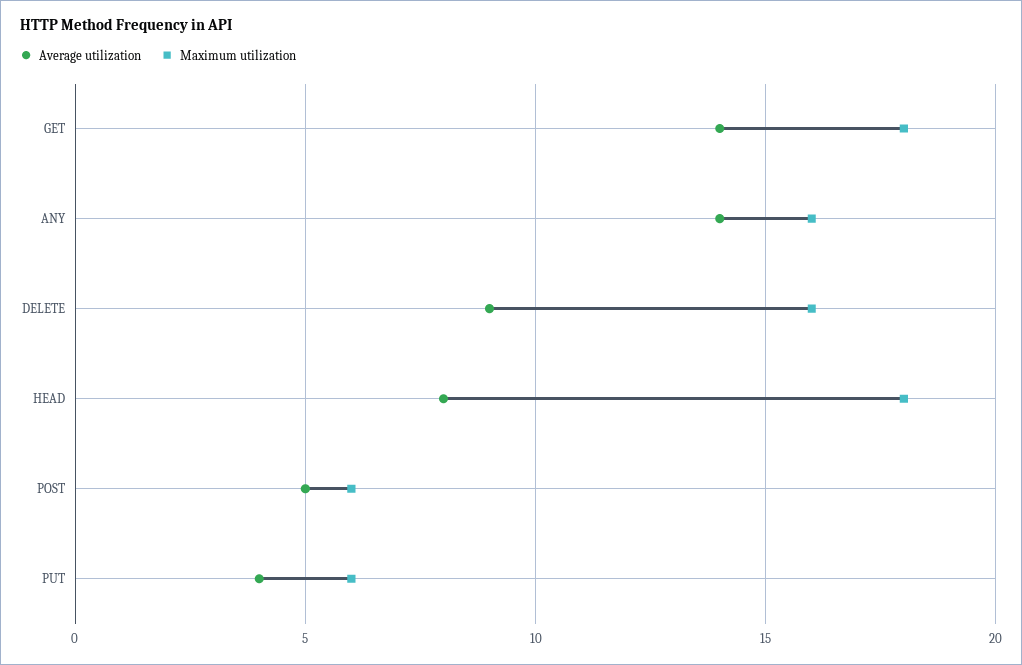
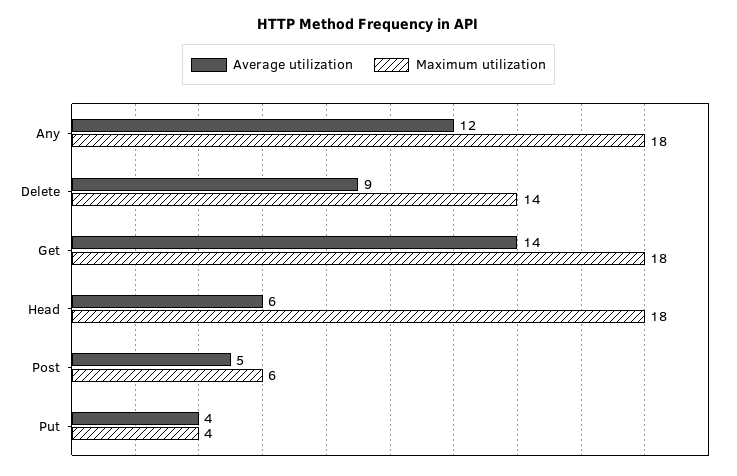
Average utilization, ANY: 14 -> 12
Maximum utilization, ANY: 16 -> 18
Maximum utilization, DELETE: 16 -> 14
Average utilization, HEAD: 8 -> 6
Maximum utilization, PUT: 6 -> 4

